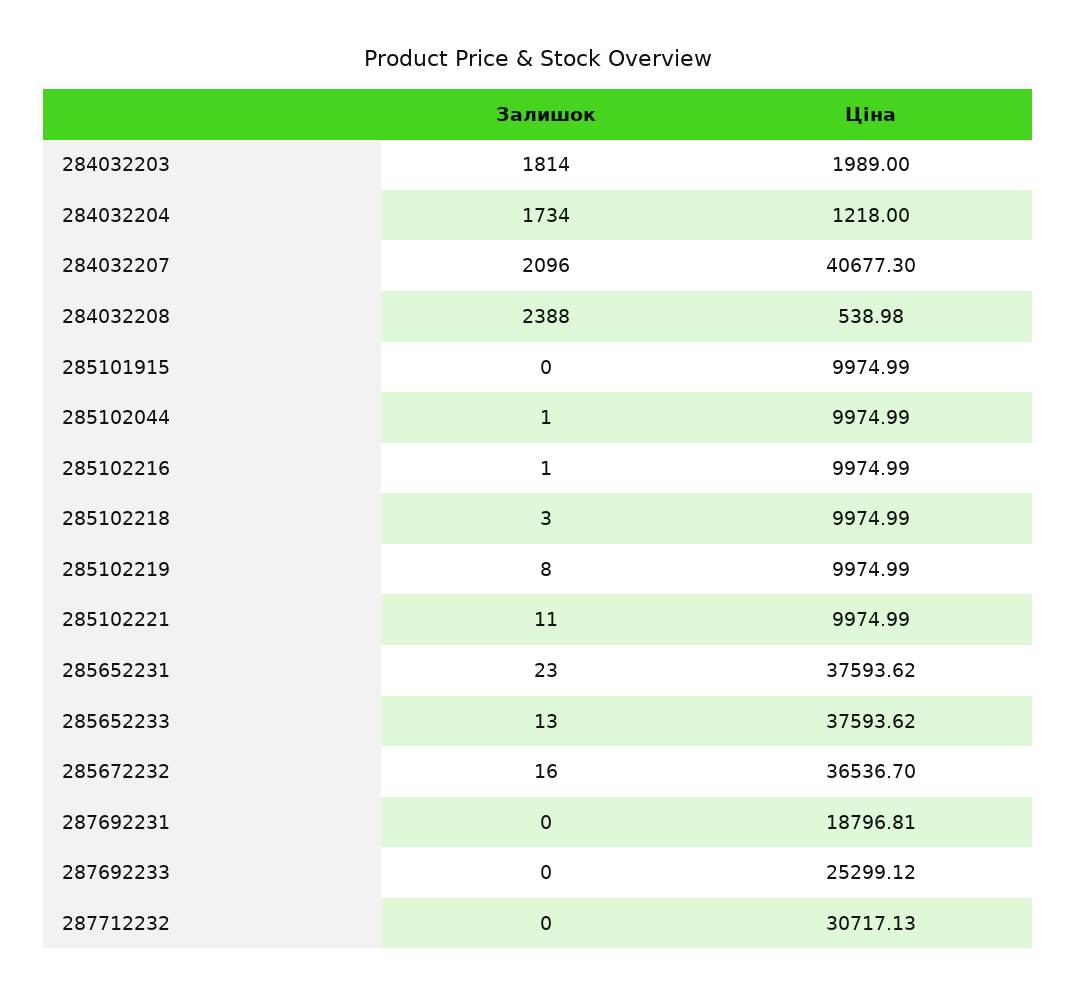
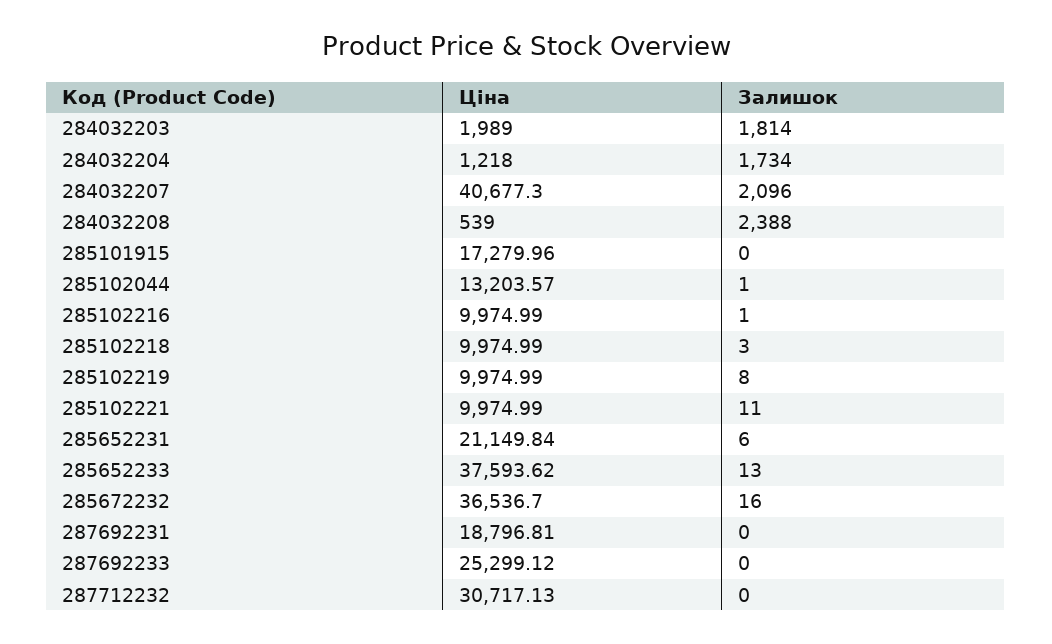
Ціна, 284032208: 538.98 -> 539
Ціна, 285101915: 9974.99 -> 17279.96
Ціна, 285102044: 9974.99 -> 13203.57
Залишок, 285652231: 23 -> 6
Ціна, 285652231: 37593.62 -> 21149.84

